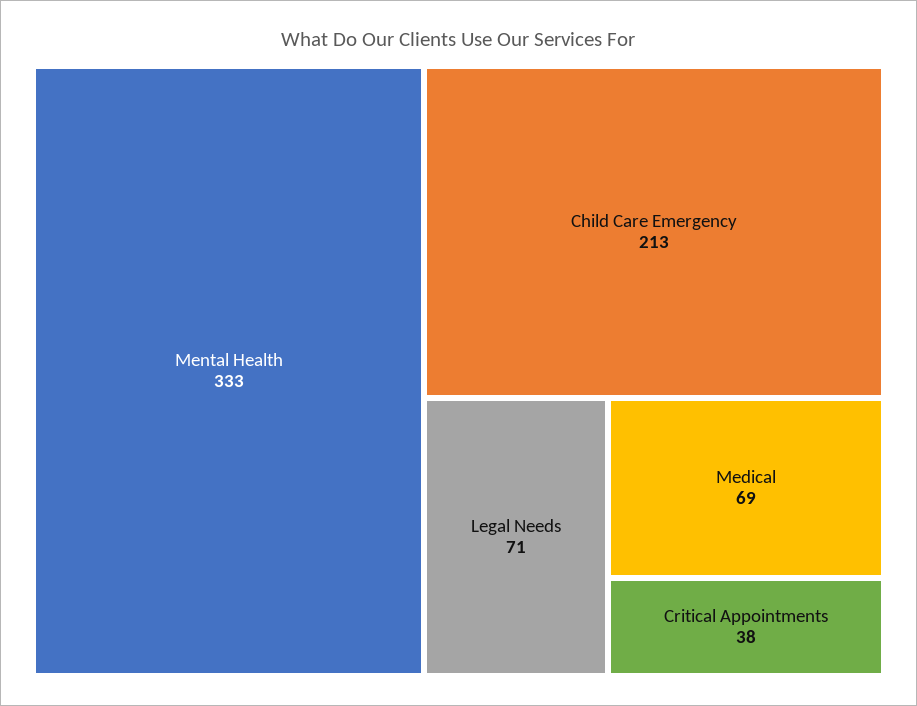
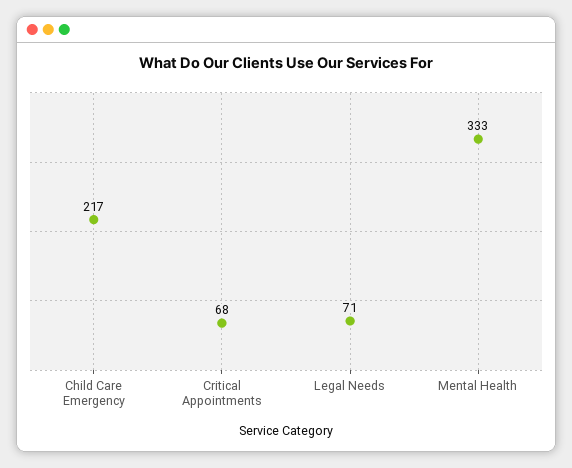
Child Care Emergency: 213 -> 217
Medical: 69 -> none
Critical Appointments: 38 -> 68

